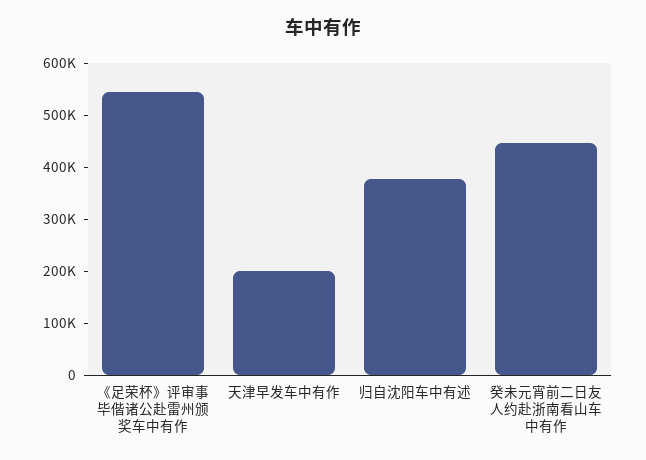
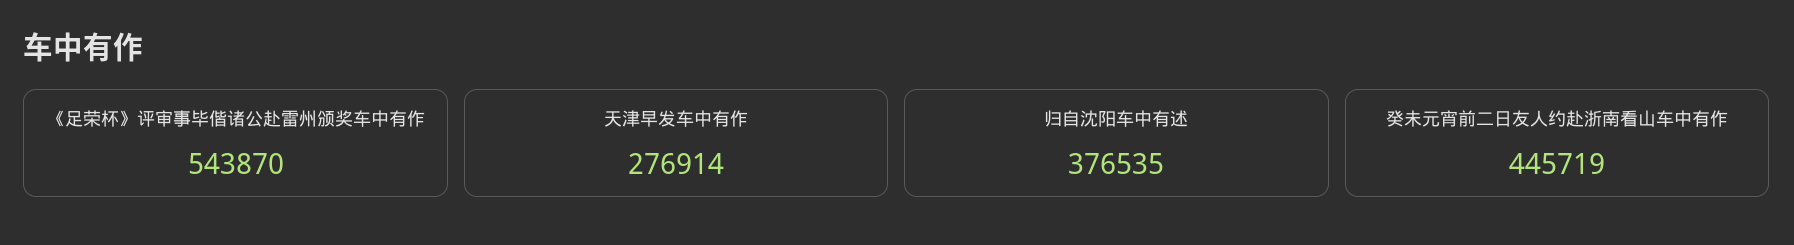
天津早发车中有作: 200000 -> 276914

